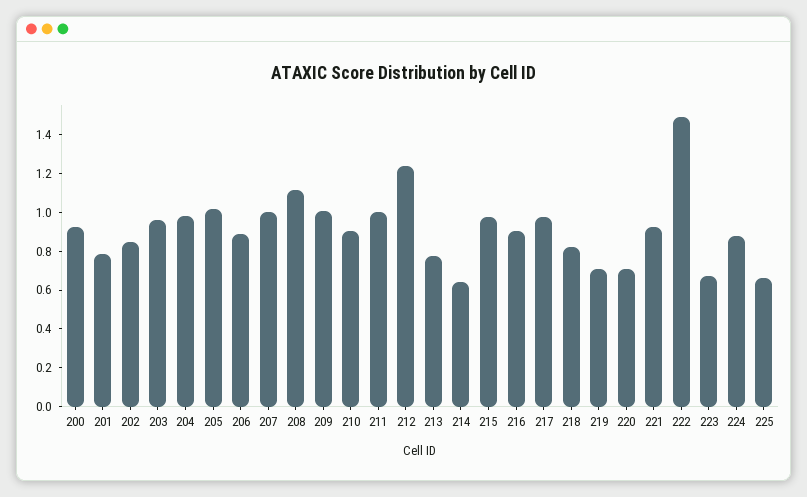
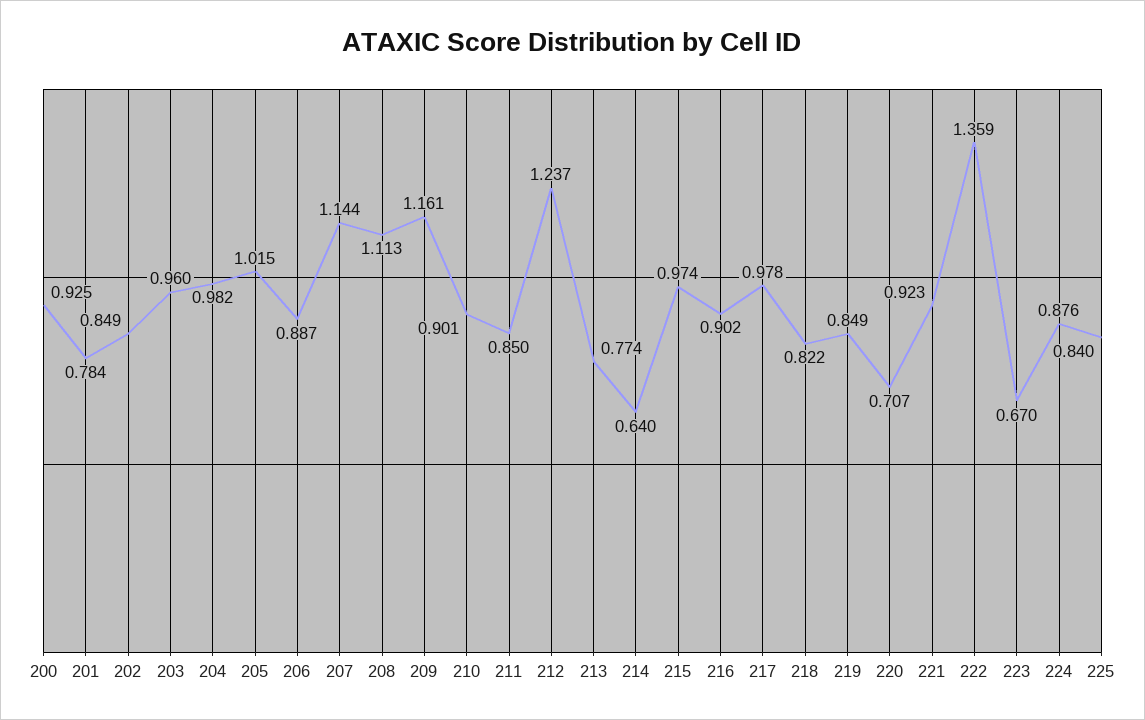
207: 1 -> 1.144
209: 1 -> 1.161
211: 1 -> 0.85
219: 0.7 -> 0.849
222: 1.5 -> 1.359
225: 0.65 -> 0.84

